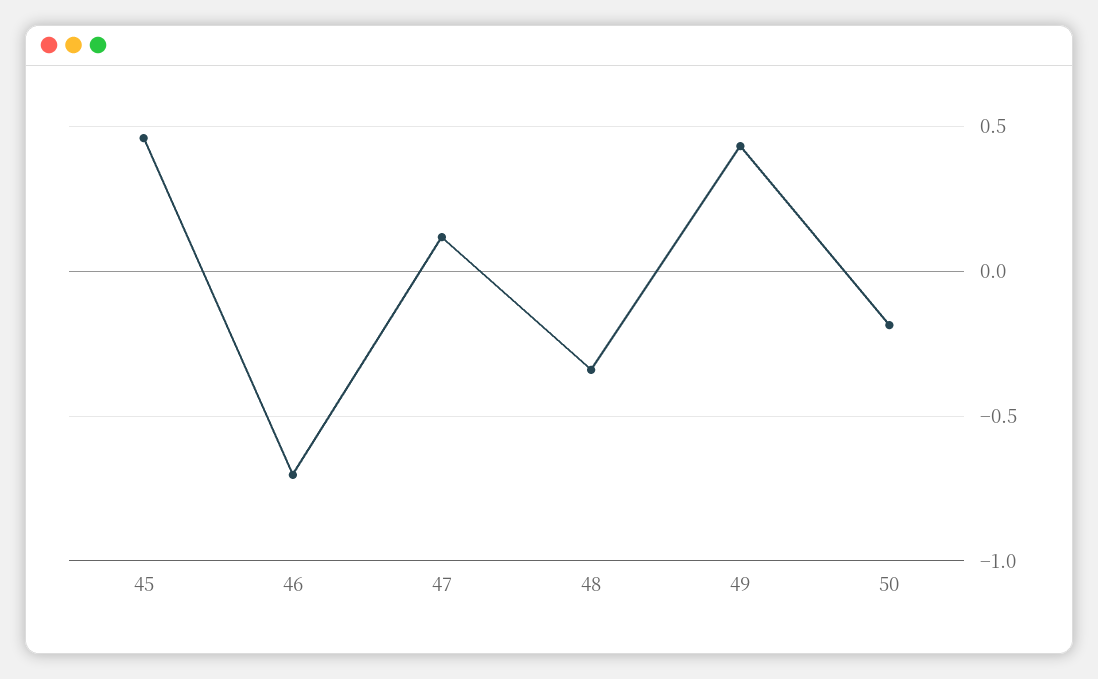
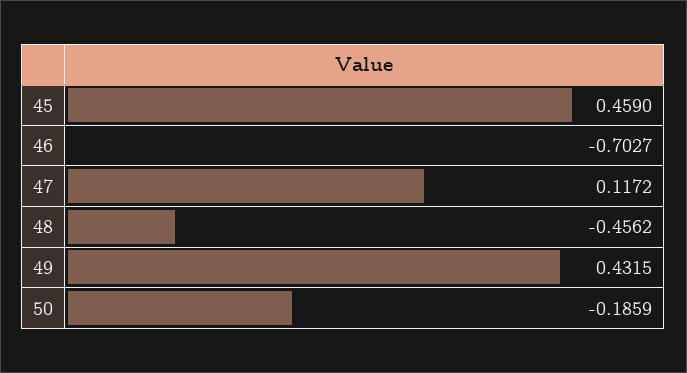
48: -0.35 -> -0.4562

